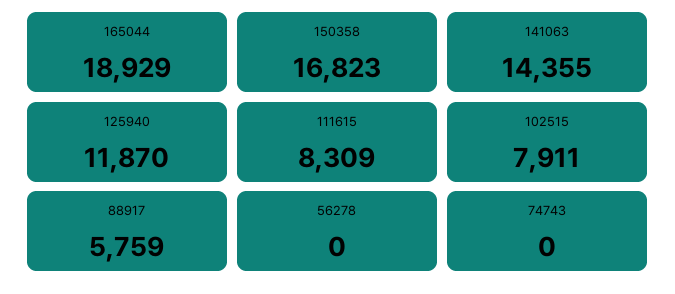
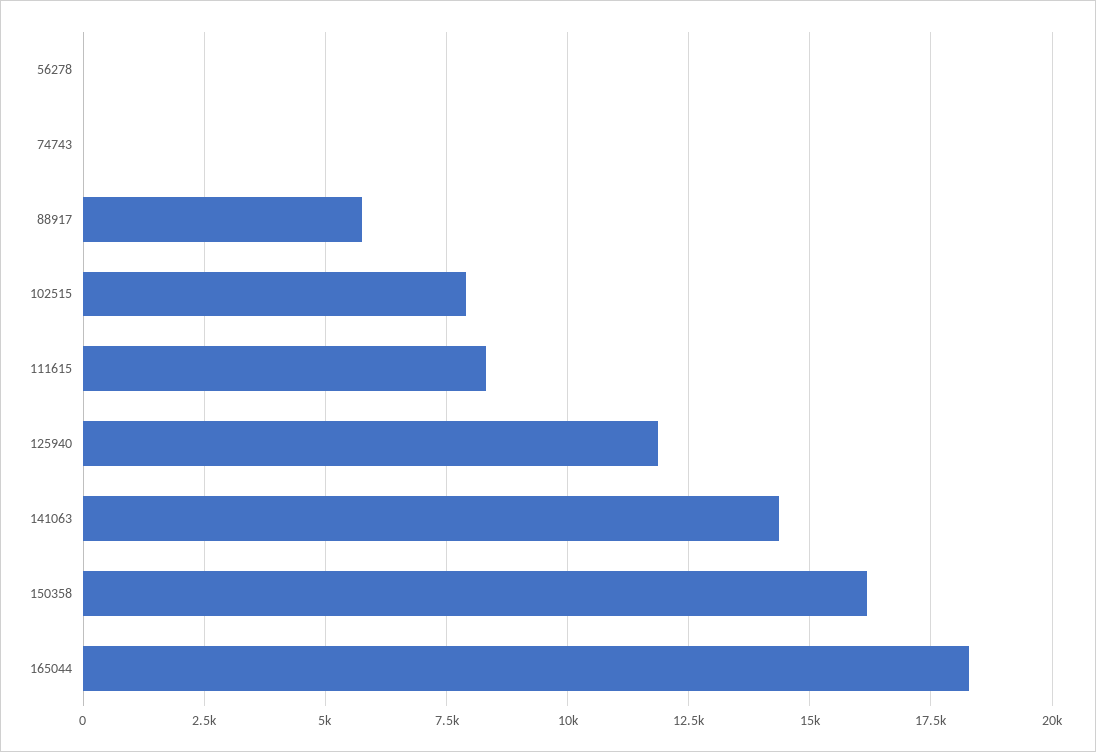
165044: 18929 -> 18250
150358: 16823 -> 16250

